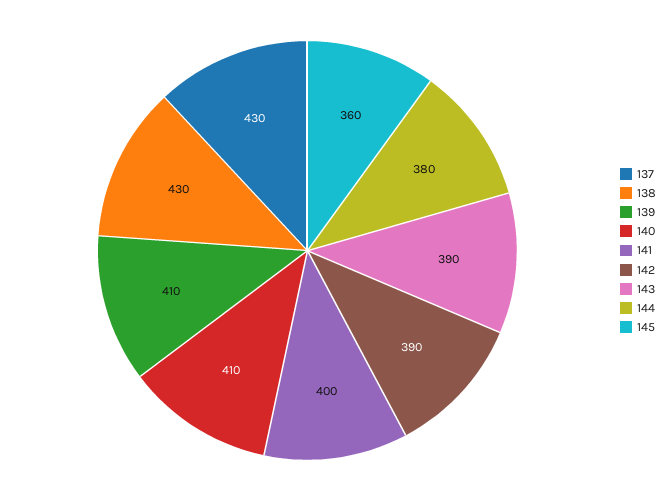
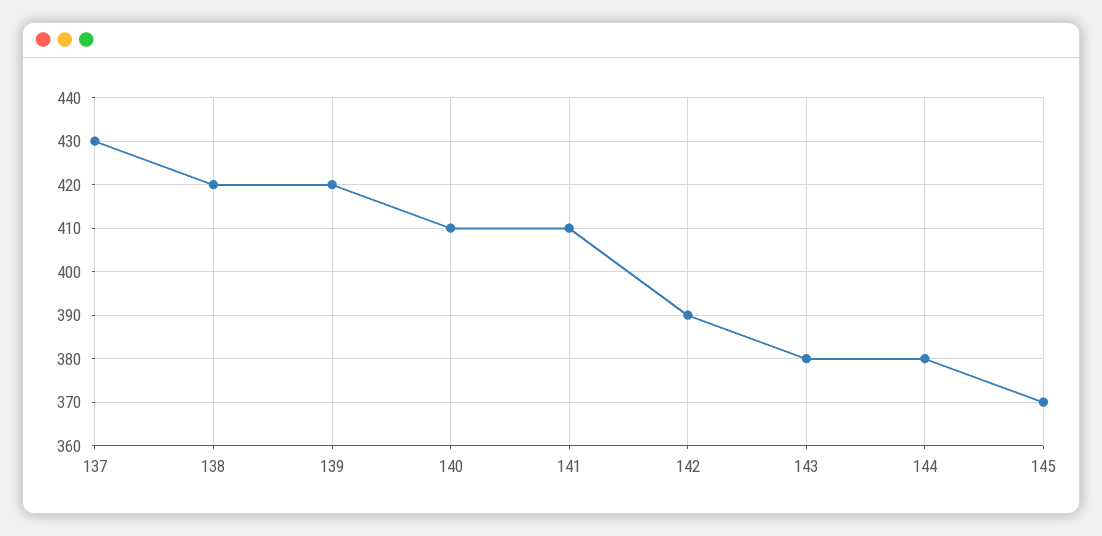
138: 430 -> 420
139: 410 -> 420
141: 400 -> 410
143: 390 -> 380
145: 360 -> 370

